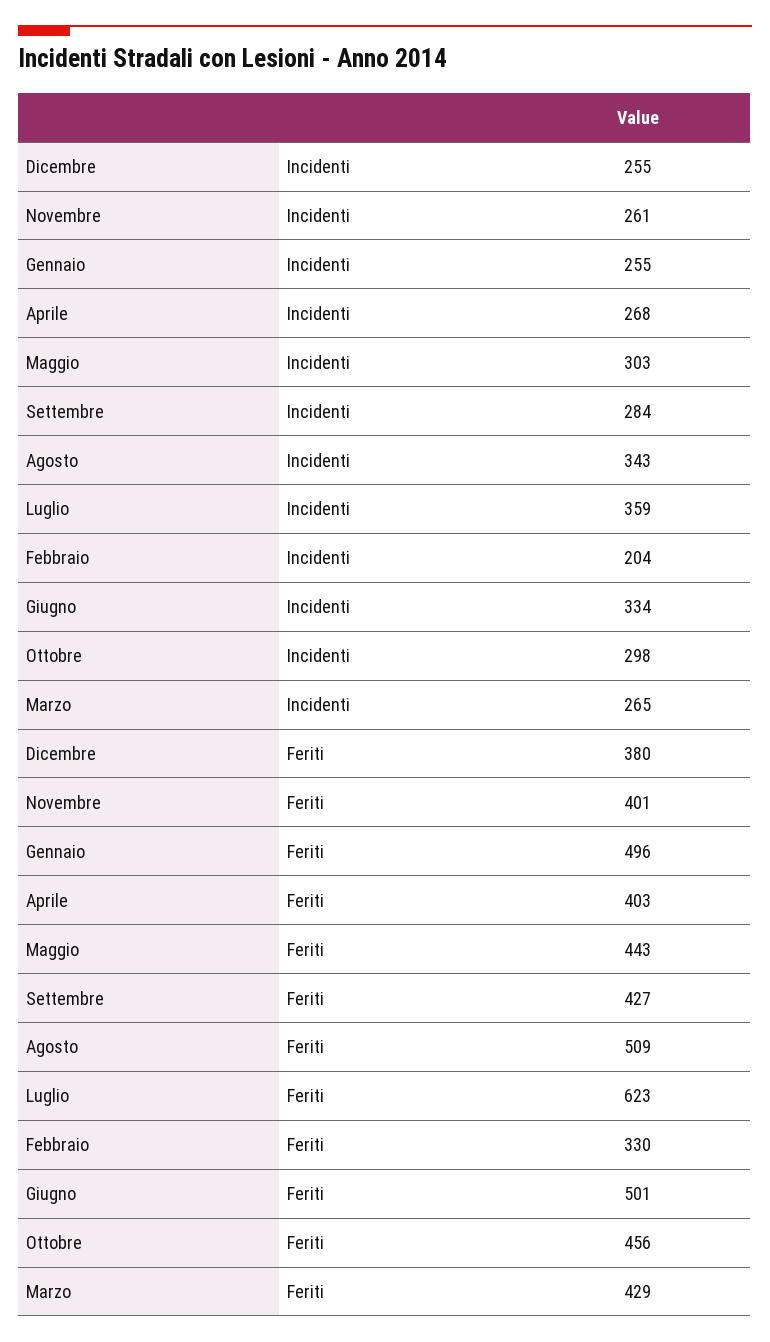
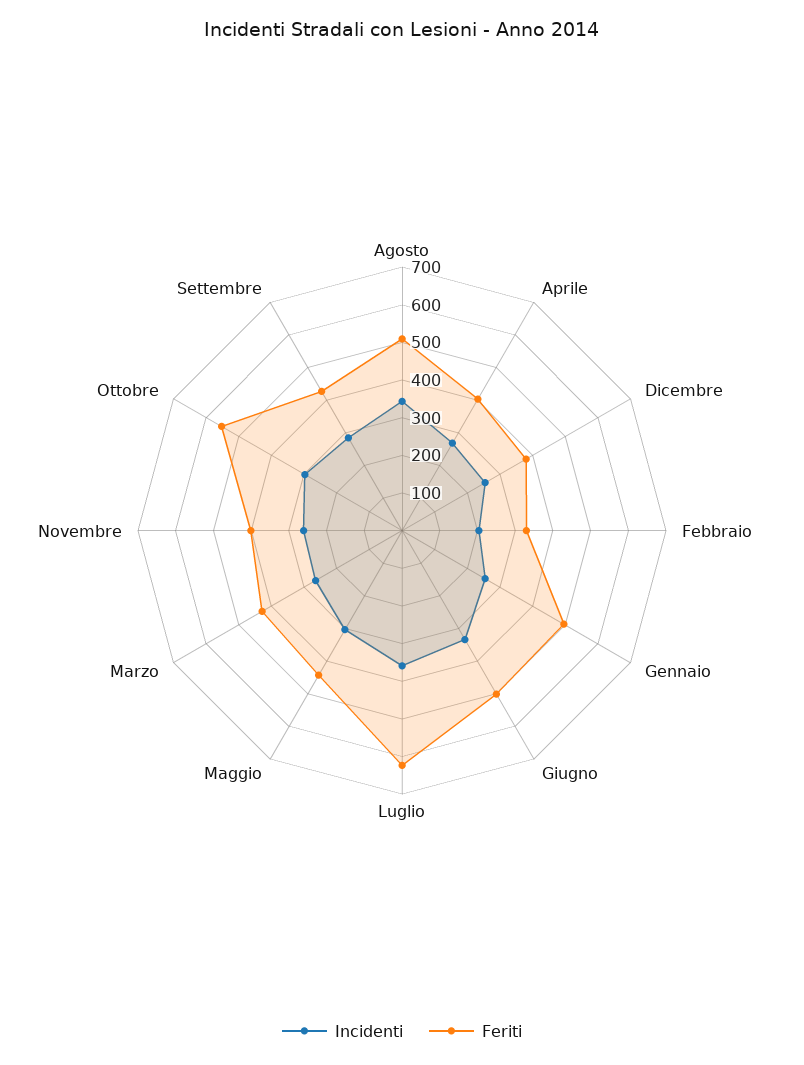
Feriti, Ottobre: 456 -> 550

